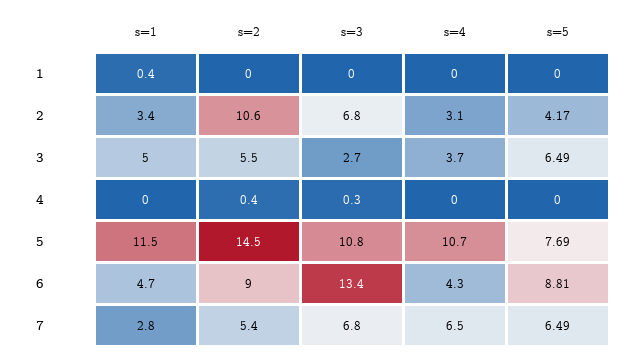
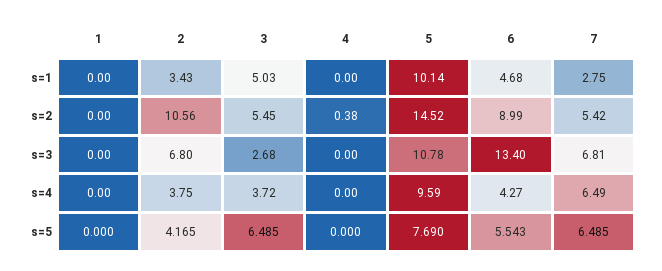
s=1, 1: 0.4 -> 0
s=4, 2: 3.1 -> 3.75
s=3, 4: 0.3 -> 0
s=1, 5: 11.5 -> 10.14
s=4, 5: 10.7 -> 9.59
s=5, 6: 8.81 -> 5.543

